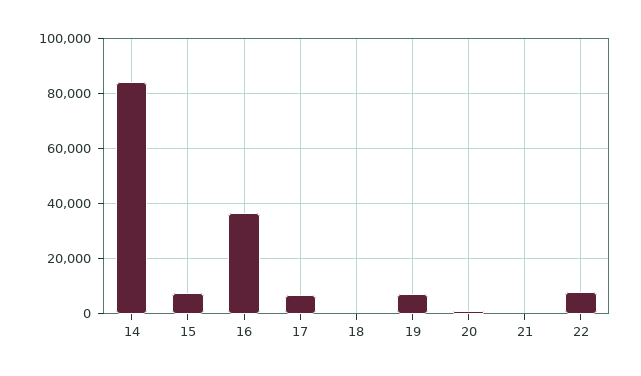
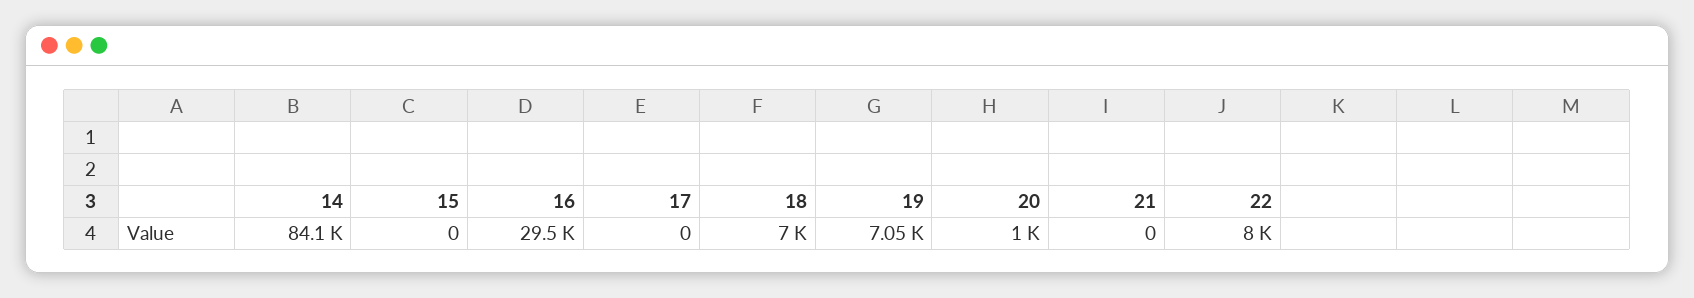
15: 7500 -> 0
16: 37500 -> 29500
17: 7500 -> 0
18: 0 -> 7000

